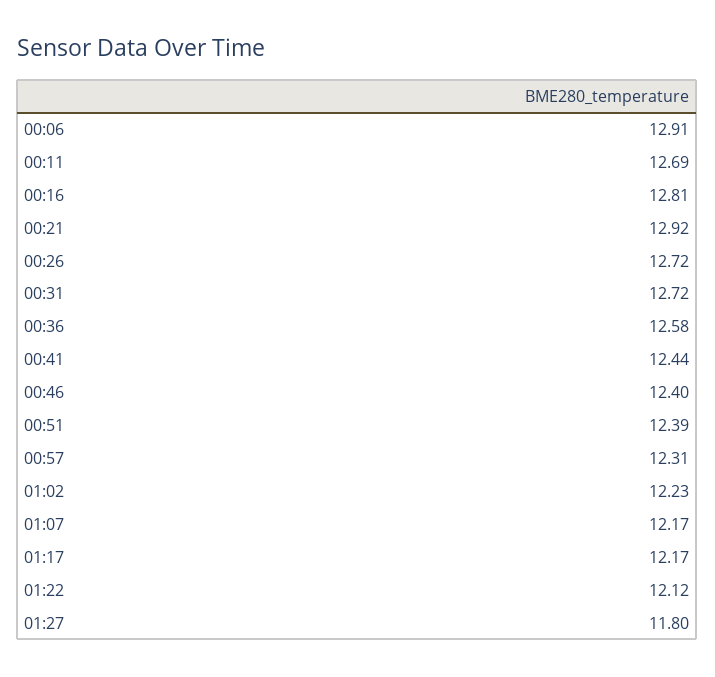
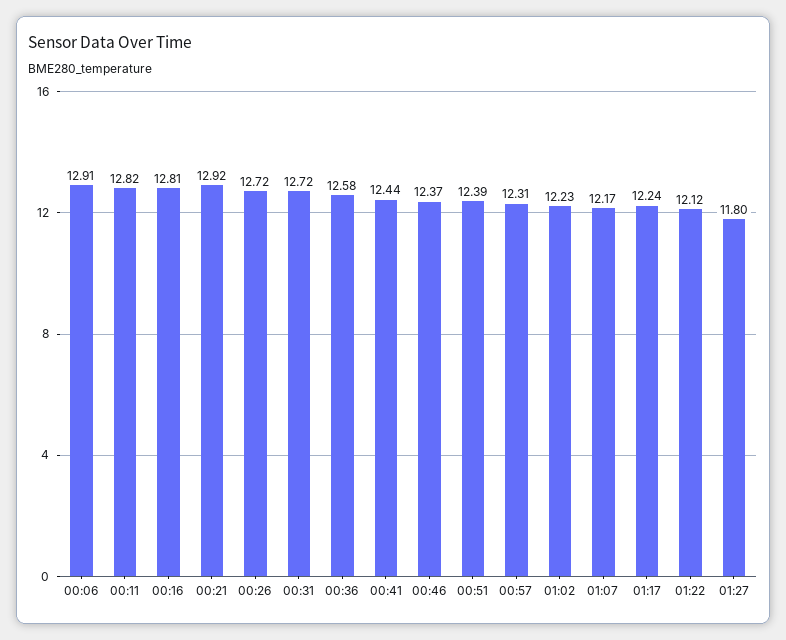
00:11: 12.69 -> 12.82
00:46: 12.4 -> 12.37
01:17: 12.17 -> 12.24

